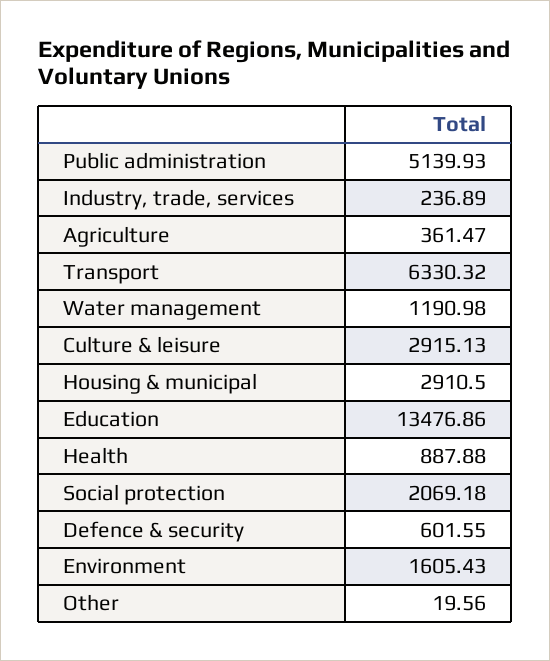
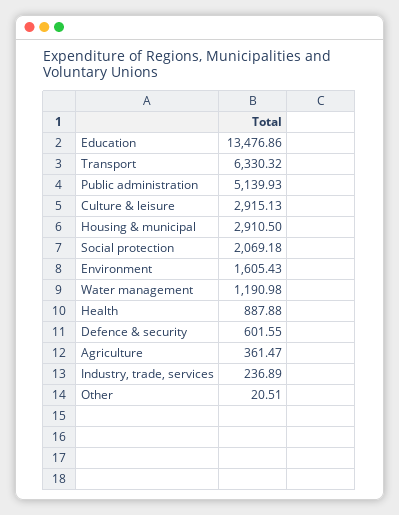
Other: 19.56 -> 20.51

